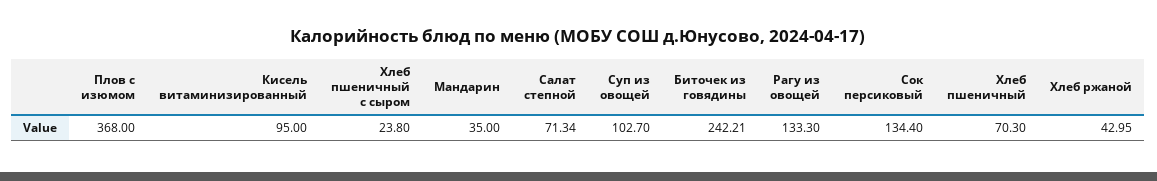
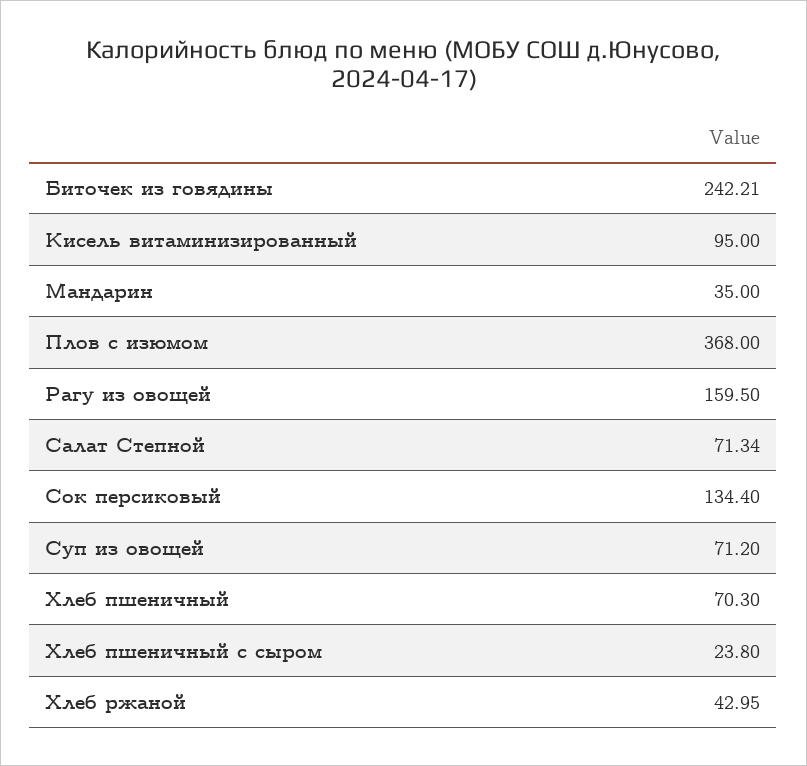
Суп из овощей: 102.7 -> 71.2
Рагу из овощей: 133.3 -> 159.5

